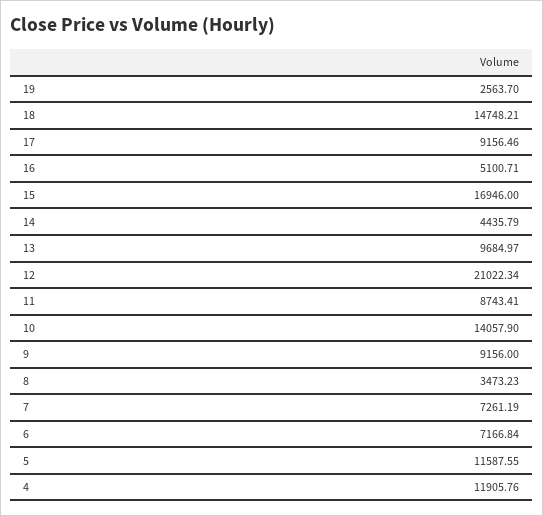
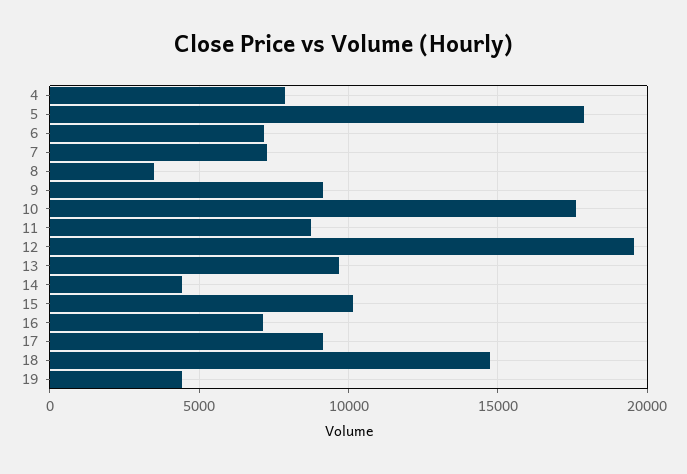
19: 2563.7 -> 4500
16: 5100.71 -> 7000
15: 16946 -> 10000
12: 21022.34 -> 19500
10: 14057.9 -> 17500
5: 11587.55 -> 18000
4: 11905.76 -> 8000

